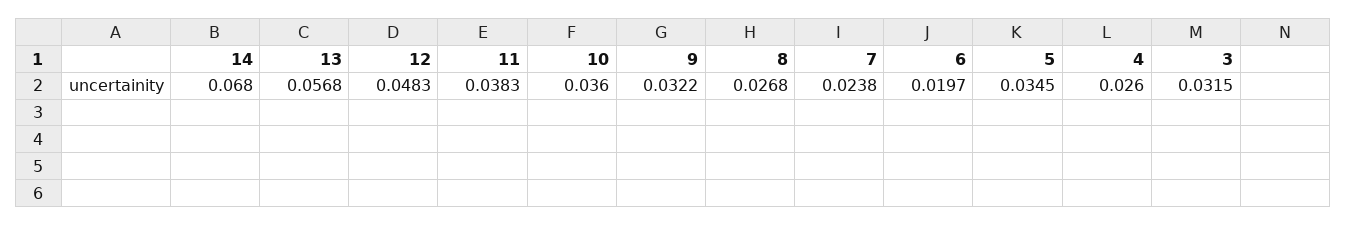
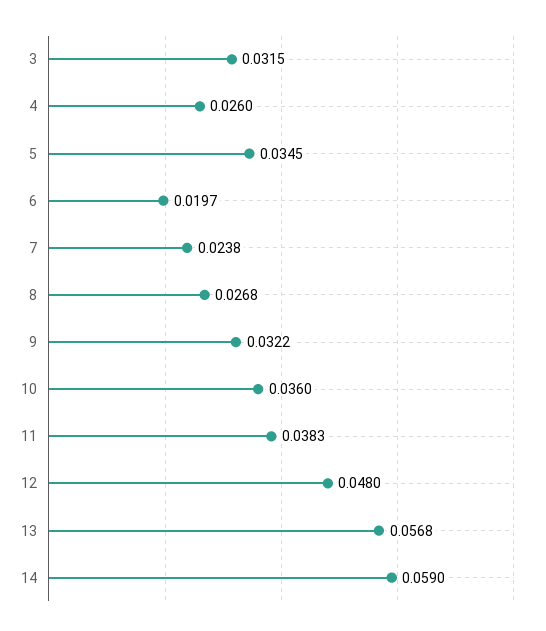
14: 0.068 -> 0.059
12: 0.0483 -> 0.048

